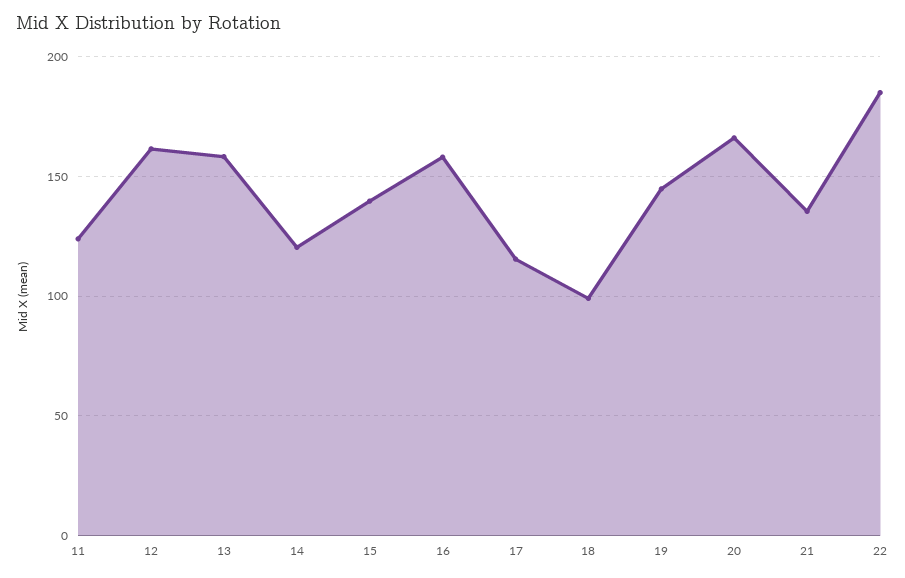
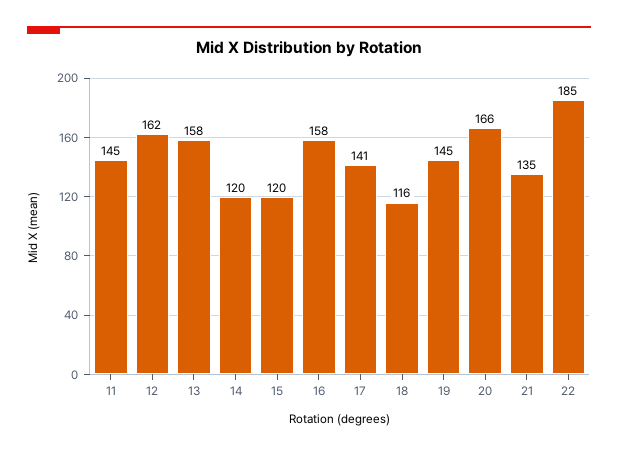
11: 125 -> 145
15: 140 -> 120
17: 115 -> 141
18: 100 -> 116

